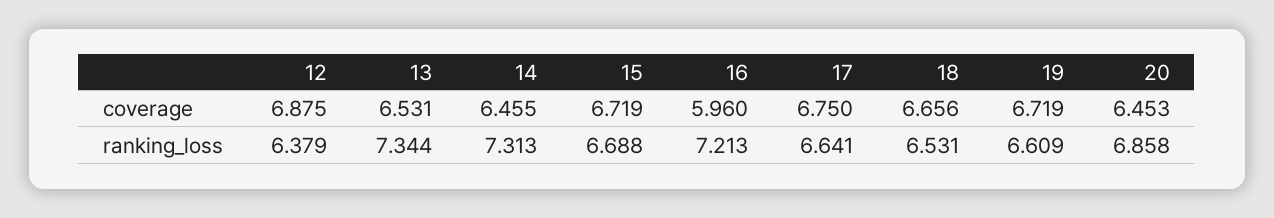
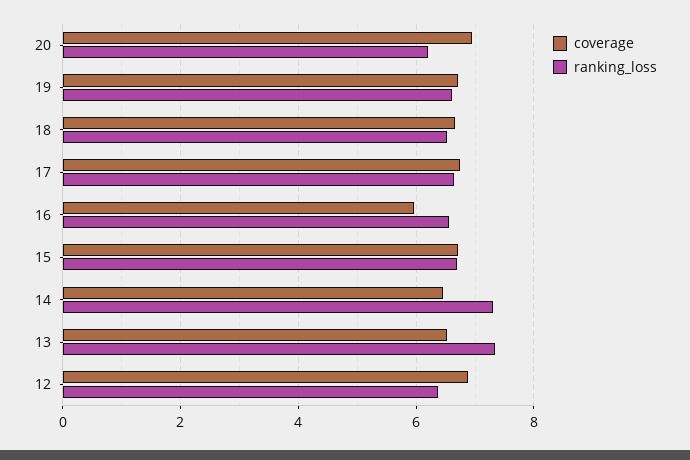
coverage, 20: 6.453 -> 7
ranking_loss, 16: 7.213 -> 6.6
ranking_loss, 20: 6.858 -> 6.2

